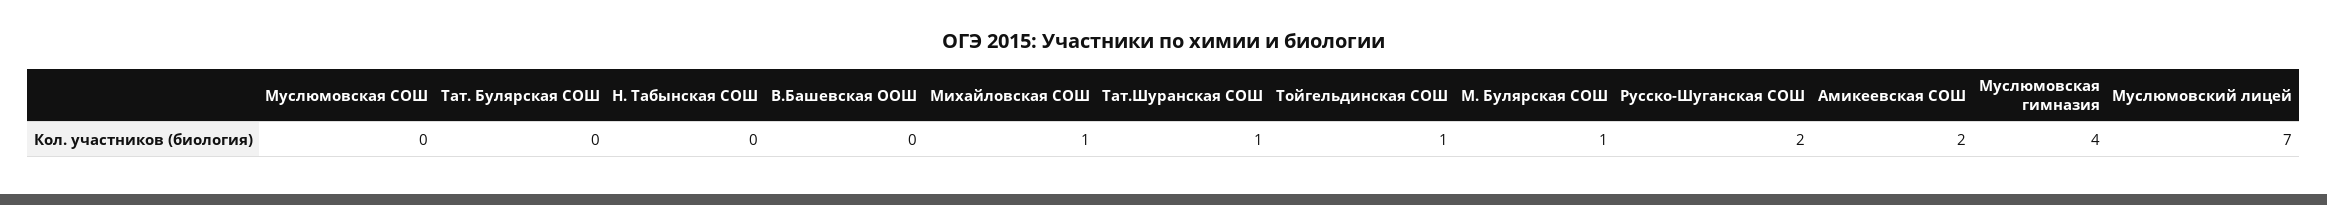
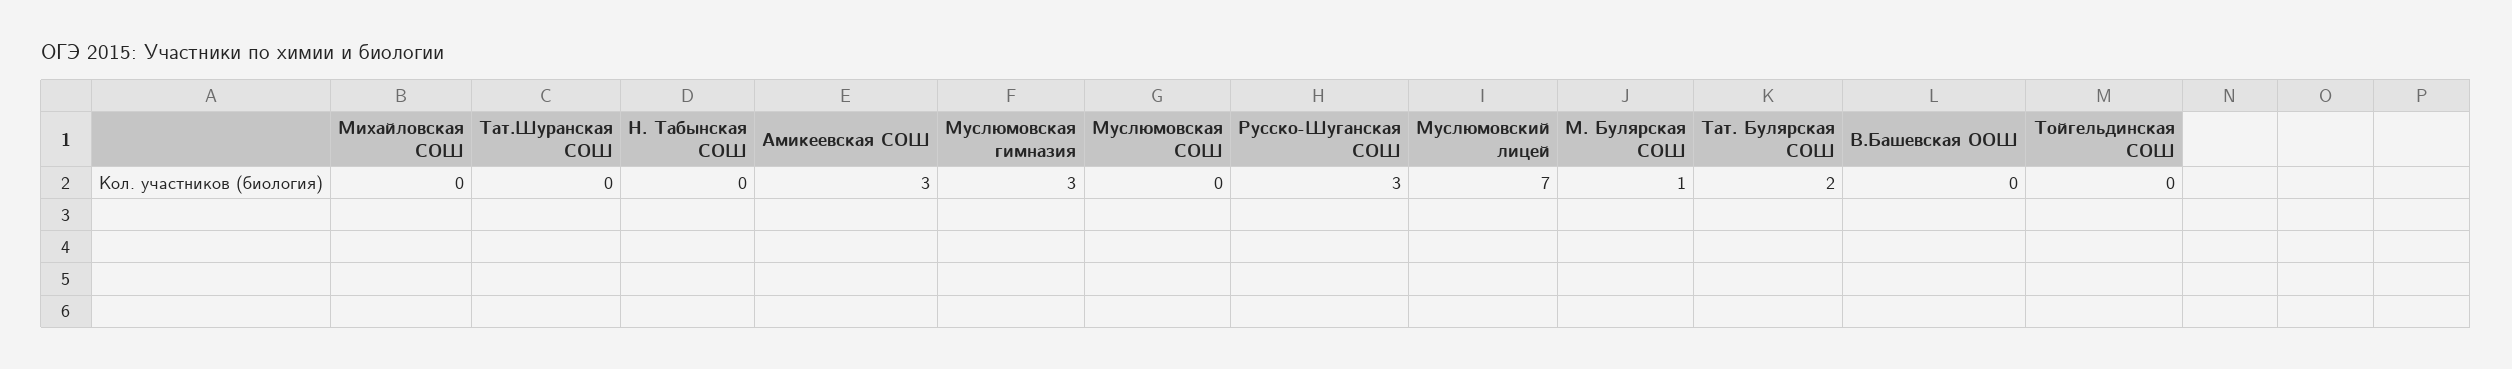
Тат. Булярская СОШ: 0 -> 2
Михайловская СОШ: 1 -> 0
Тат.Шуранская СОШ: 1 -> 0
Тойгельдинская СОШ: 1 -> 0
Русско-Шуганская СОШ: 2 -> 3
Амикеевская СОШ: 2 -> 3
Муслюмовская гимназия: 4 -> 3

